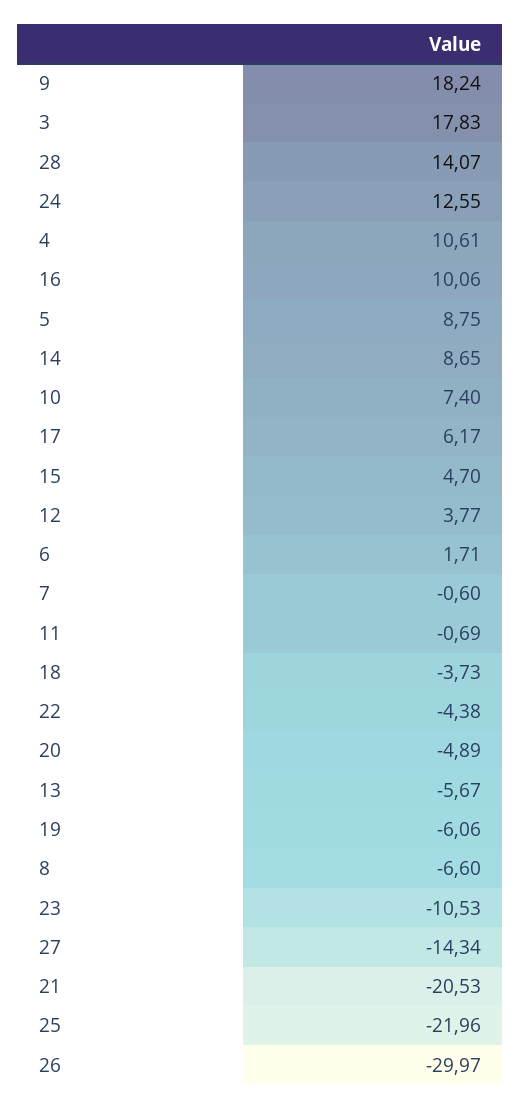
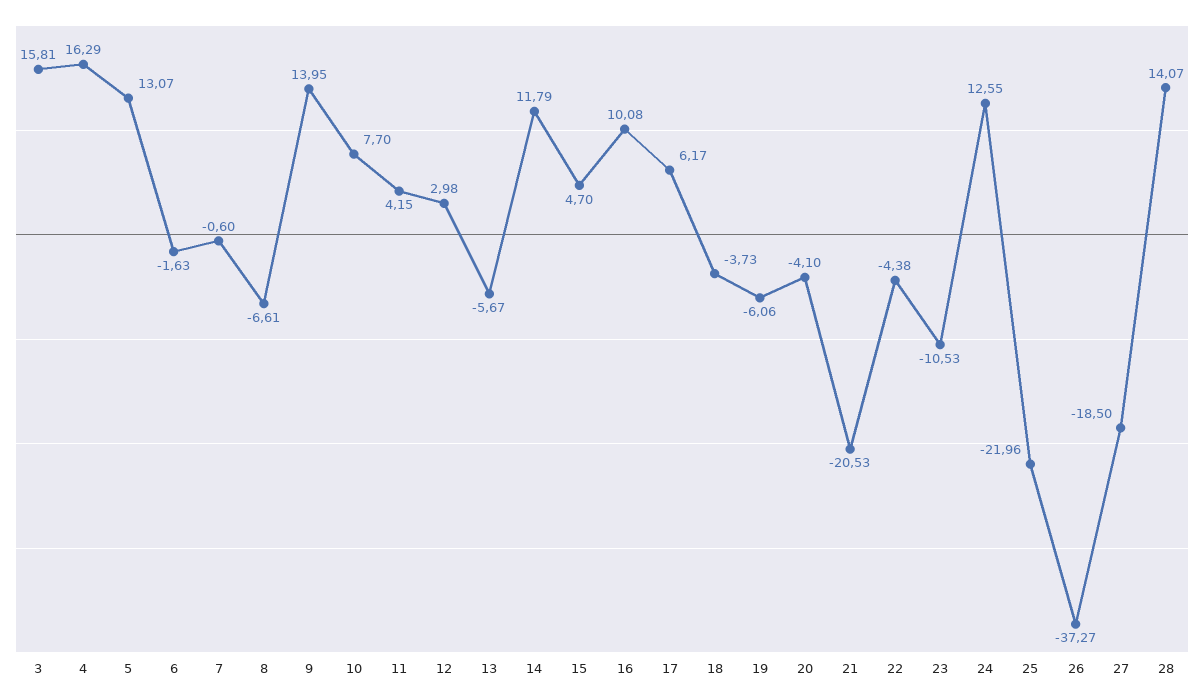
9: 18.24 -> 13.95
3: 17.83 -> 15.81
4: 10.61 -> 16.29
16: 10.06 -> 10.08
5: 8.75 -> 13.07
14: 8.65 -> 11.79
10: 7.4 -> 7.7
12: 3.77 -> 2.98
6: 1.71 -> -1.63
11: -0.69 -> 4.15
20: -4.89 -> -4.1
8: -6.6 -> -6.61
27: -14.34 -> -18.5
26: -29.97 -> -37.27

